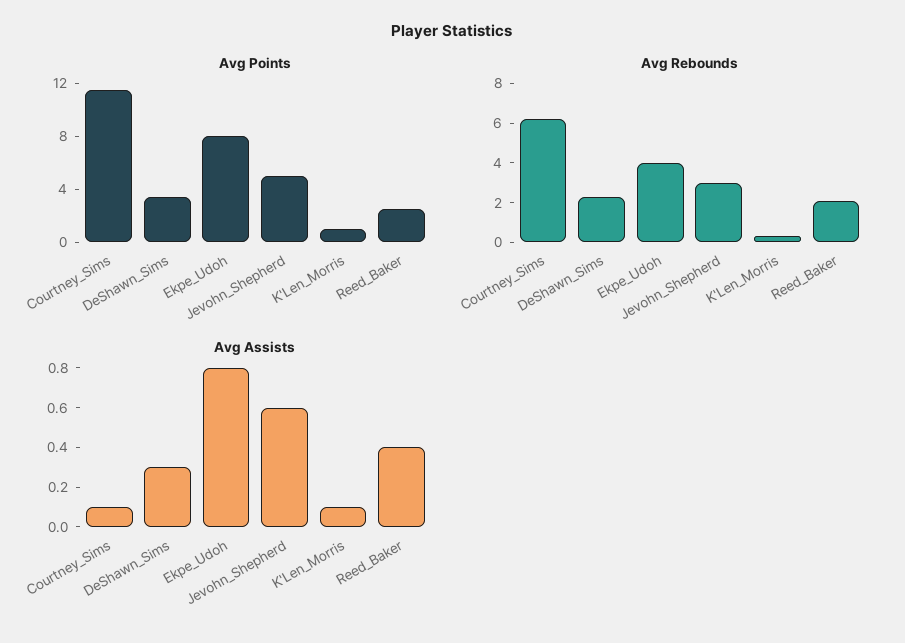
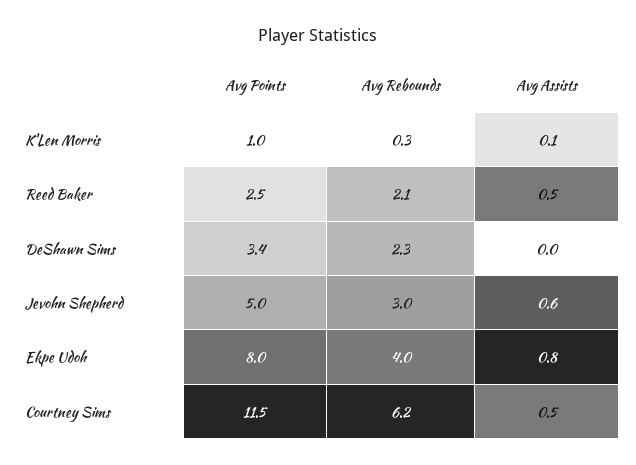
Avg Assists, Courtney_Sims: 0.1 -> 0.5
Avg Assists, DeShawn_Sims: 0.3 -> 0
Avg Assists, Reed_Baker: 0.4 -> 0.5

